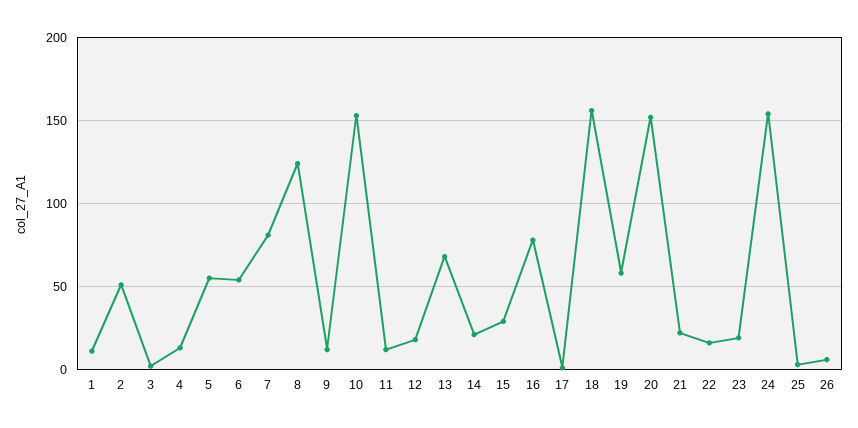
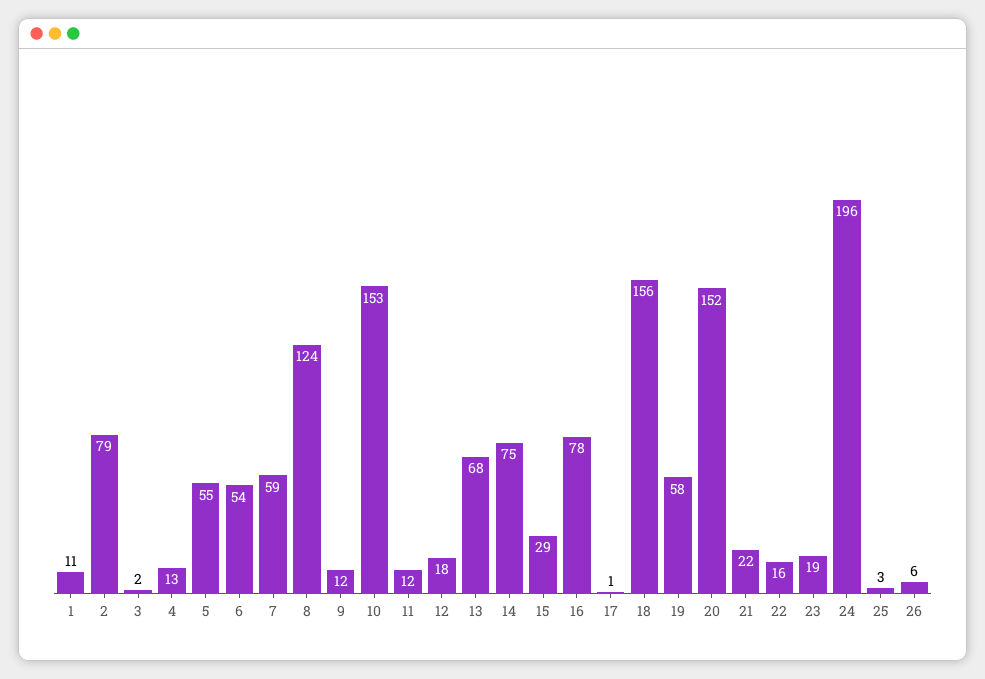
2: 50 -> 79
7: 80 -> 59
14: 20 -> 75
24: 155 -> 196

